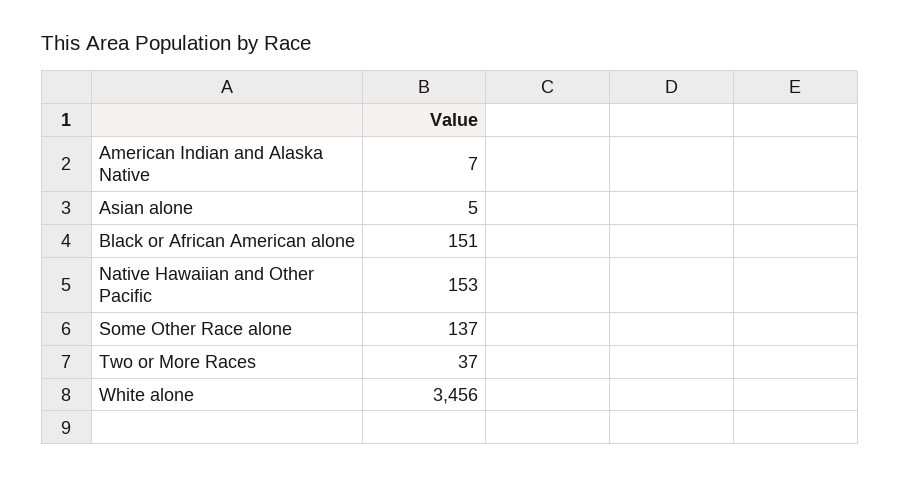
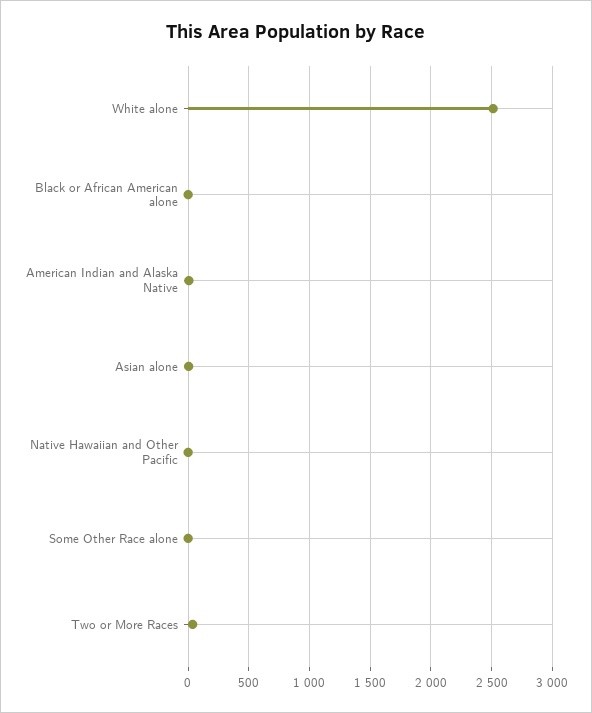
Black or African American alone: 151 -> 0
Native Hawaiian and Other Pacific: 153 -> 0
Some Other Race alone: 137 -> 0
White alone: 3456 -> 2500

